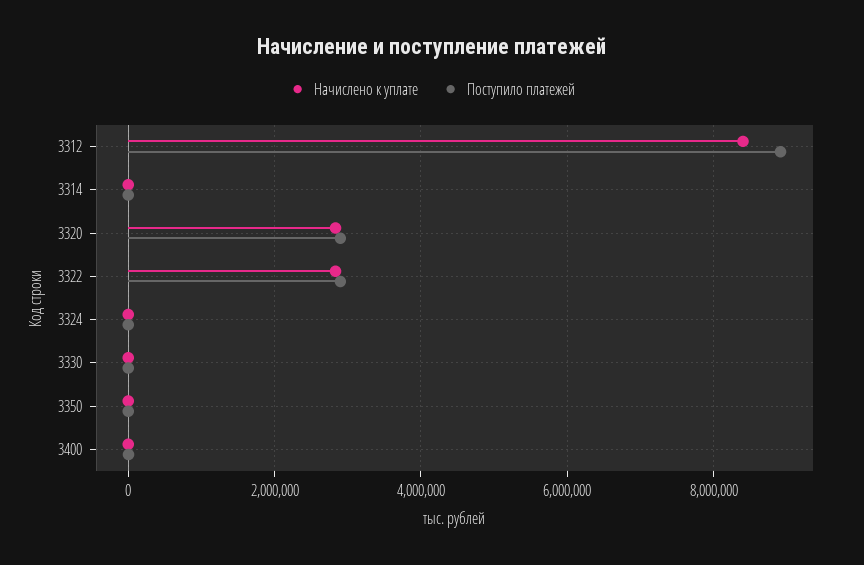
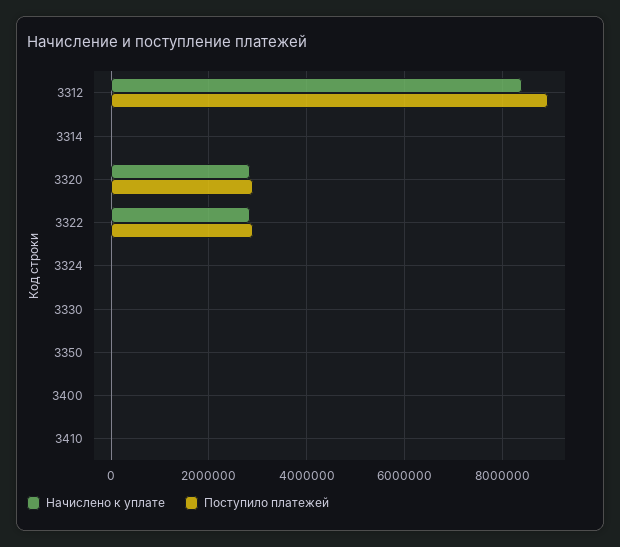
Начислено к уплате, 3410: none -> 0
Поступило платежей, 3410: none -> 0

